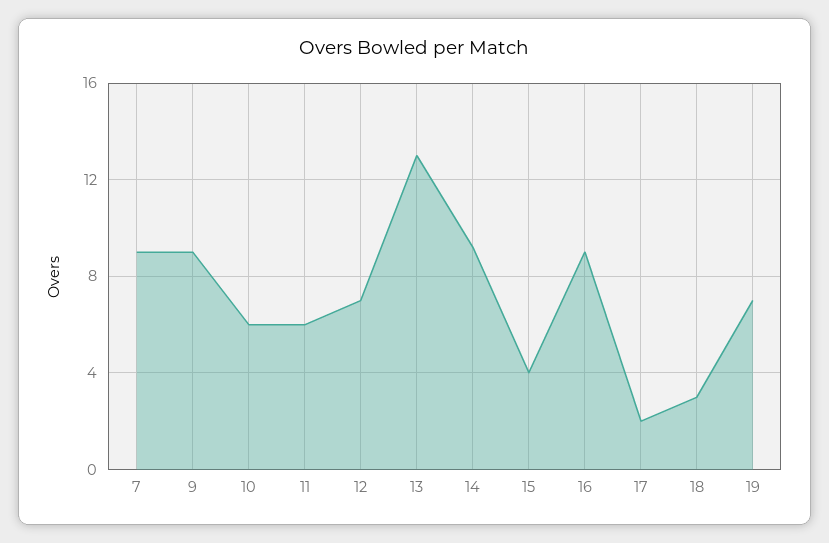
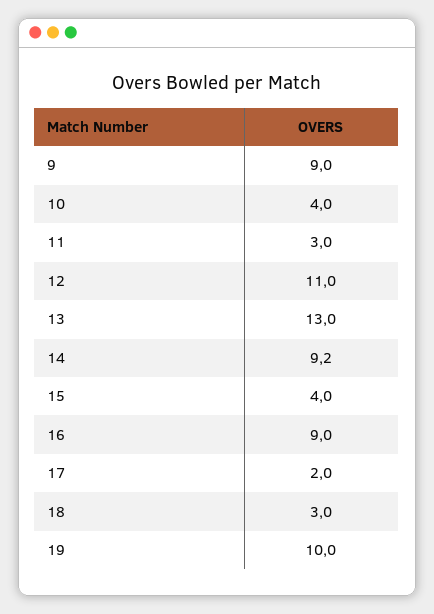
7: 9 -> none
10: 6 -> 4
11: 6 -> 3
12: 7 -> 11
19: 7 -> 10

